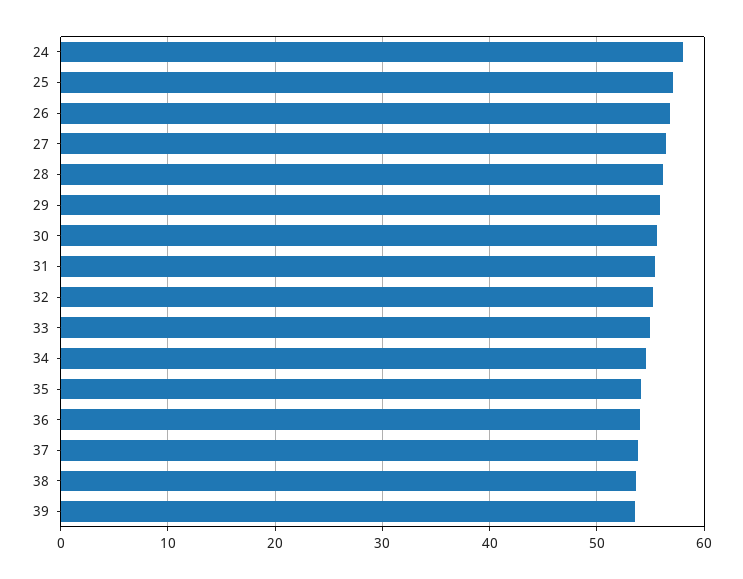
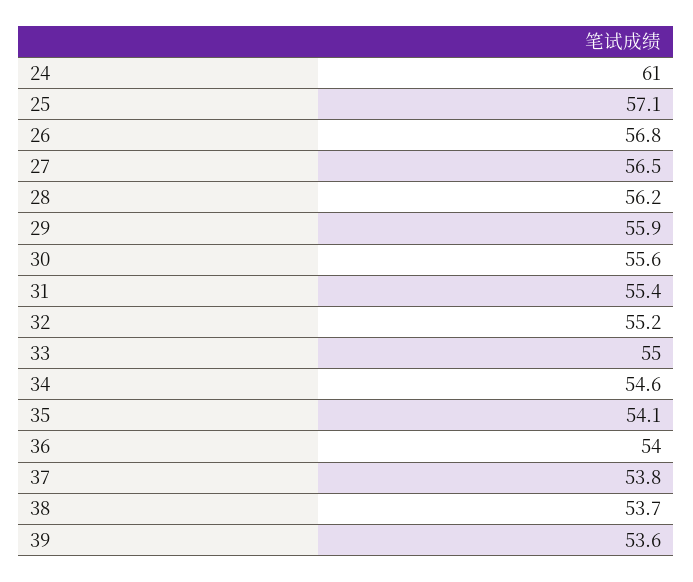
24: 58 -> 61

